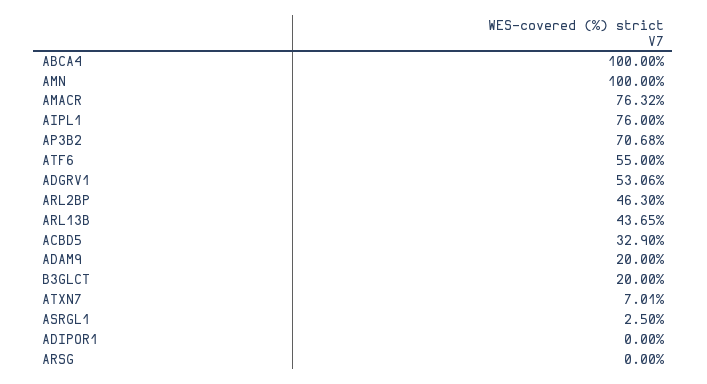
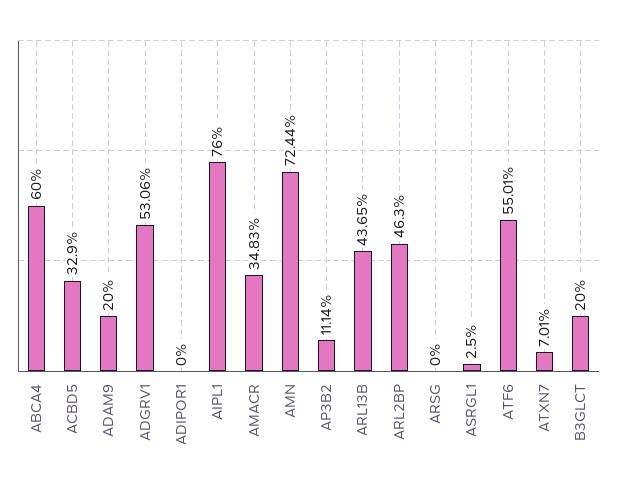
ABCA4: 100 -> 60
AMN: 100 -> 72.44
AMACR: 76.32 -> 34.83
AP3B2: 70.68 -> 11.14
ATF6: 55 -> 55.01

